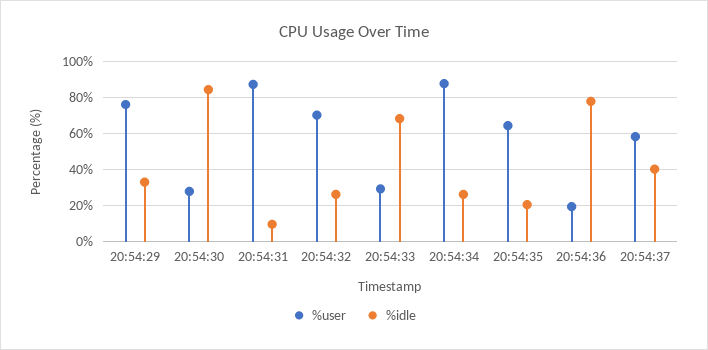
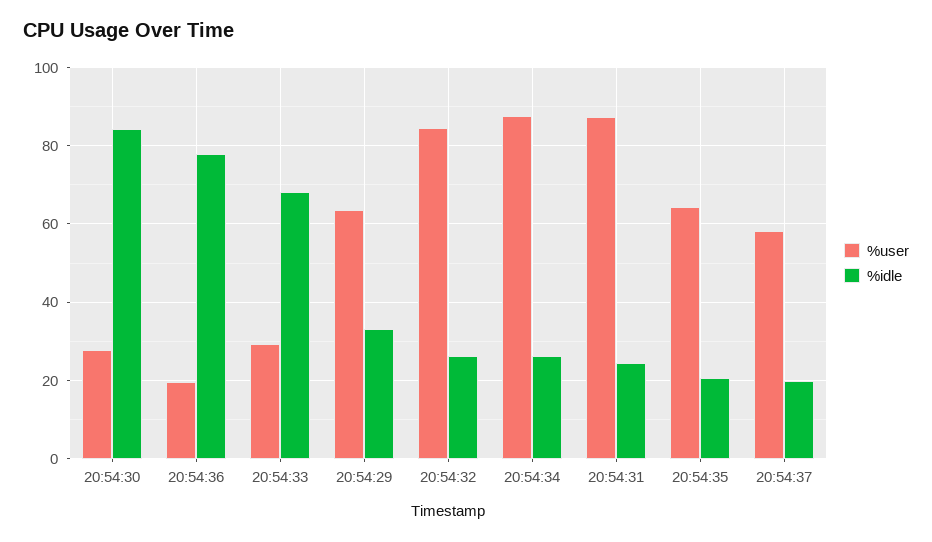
%user, 20:54:29: 75 -> 64
%idle, 20:54:31: 10 -> 24
%user, 20:54:32: 70 -> 84
%idle, 20:54:37: 40 -> 20

